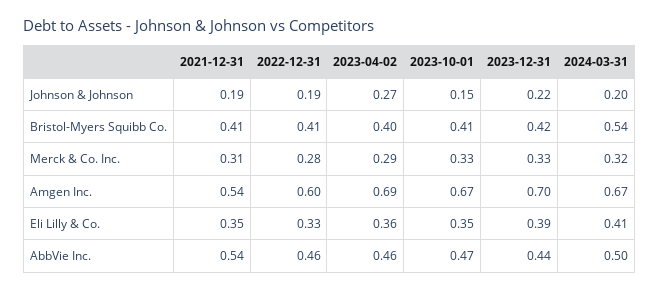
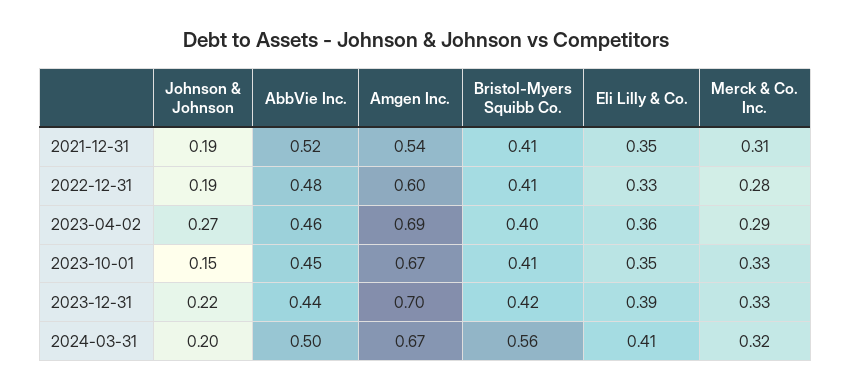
2024-03-31, Bristol-Myers Squibb Co.: 0.54 -> 0.56
2021-12-31, AbbVie Inc.: 0.54 -> 0.52
2022-12-31, AbbVie Inc.: 0.46 -> 0.48
2023-10-01, AbbVie Inc.: 0.47 -> 0.45

